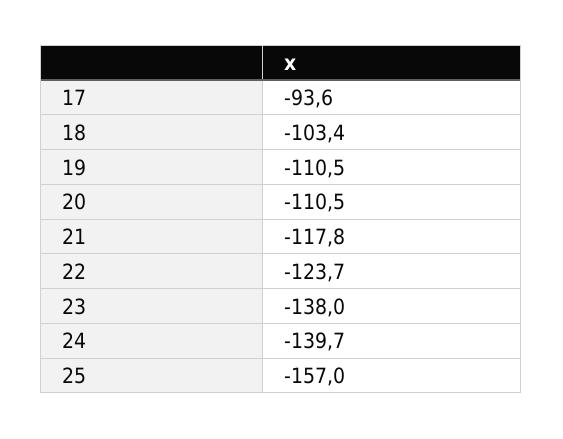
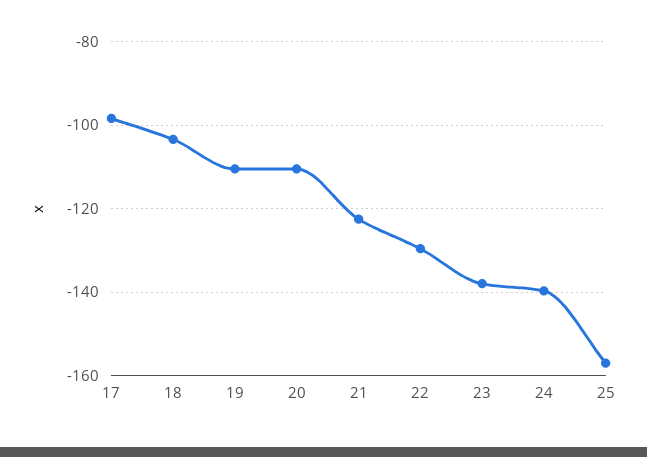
17: -93.6 -> -98
21: -117.8 -> -122
22: -123.7 -> -130

